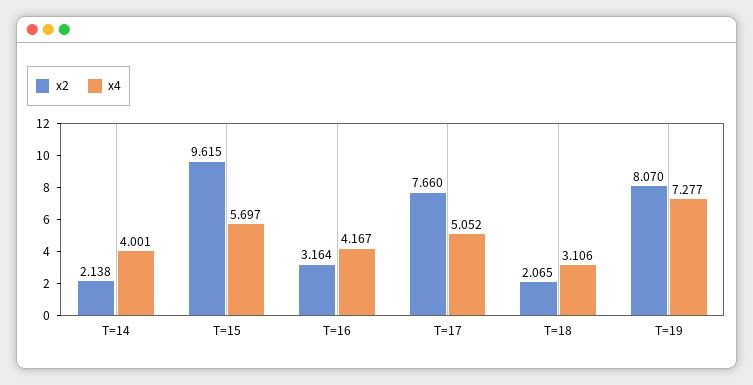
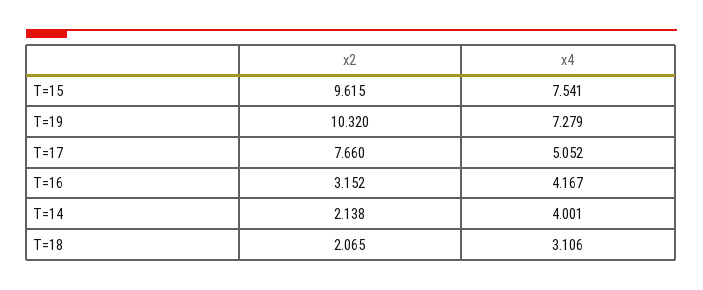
x4, T=15: 5.697 -> 7.541
x2, T=16: 3.164 -> 3.152
x2, T=19: 8.07 -> 10.32
x4, T=19: 7.277 -> 7.279

